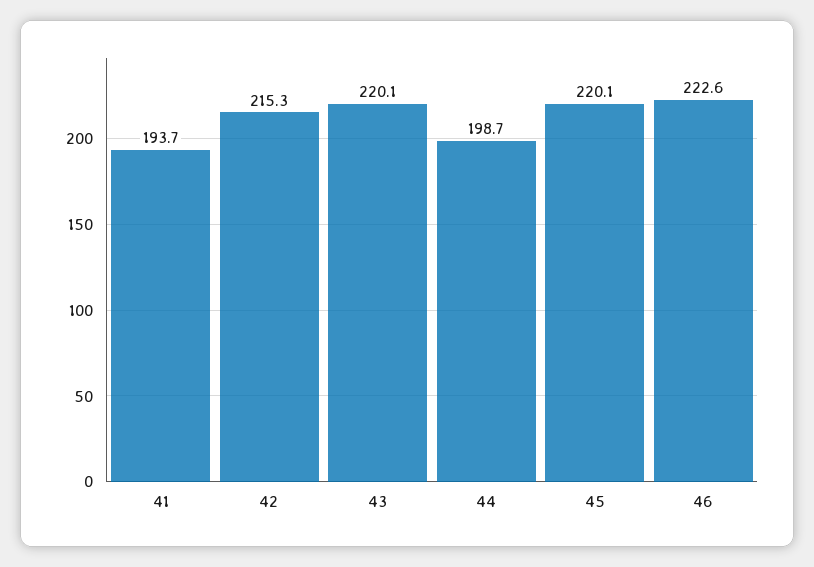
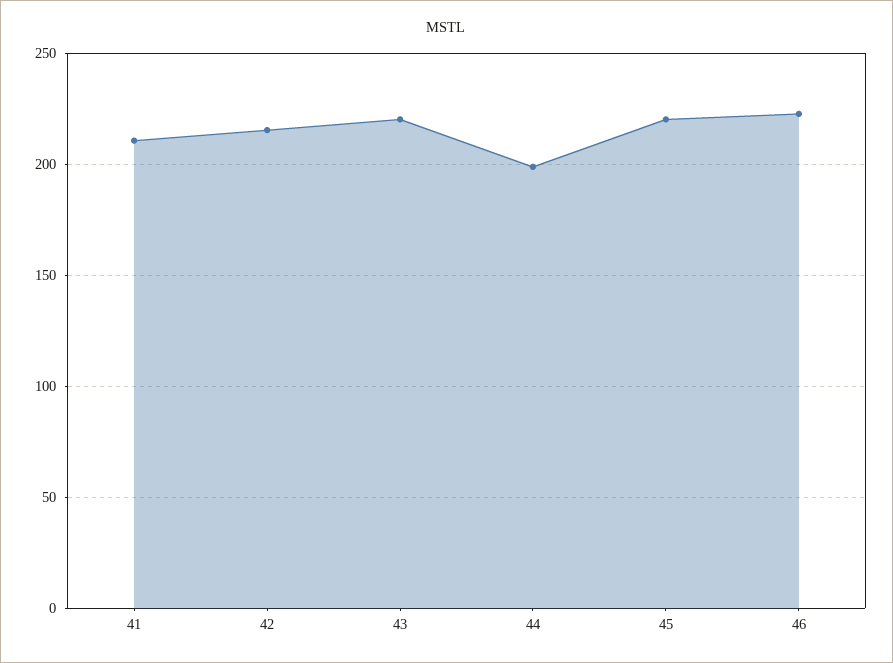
41: 193.7 -> 210

